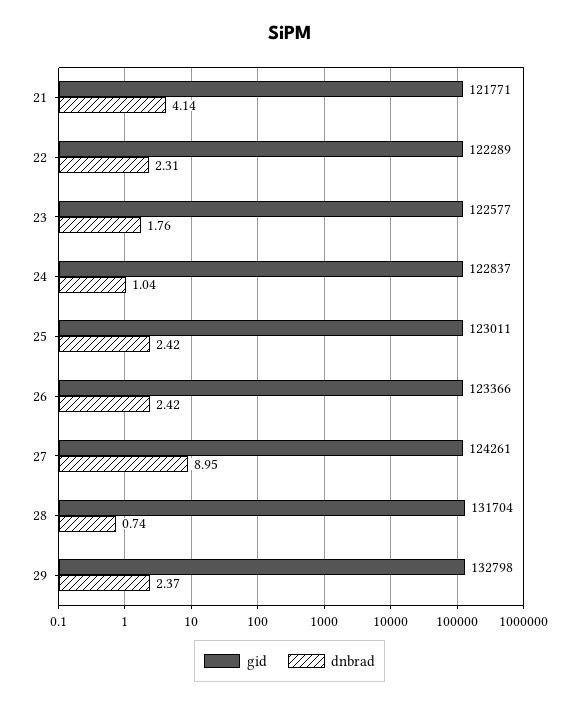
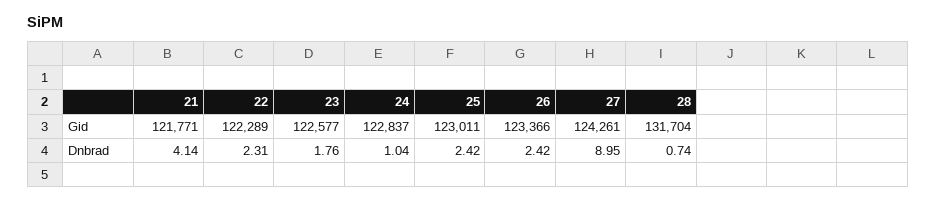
gid, 29: 132798 -> none
dnbrad, 29: 2.37 -> none

